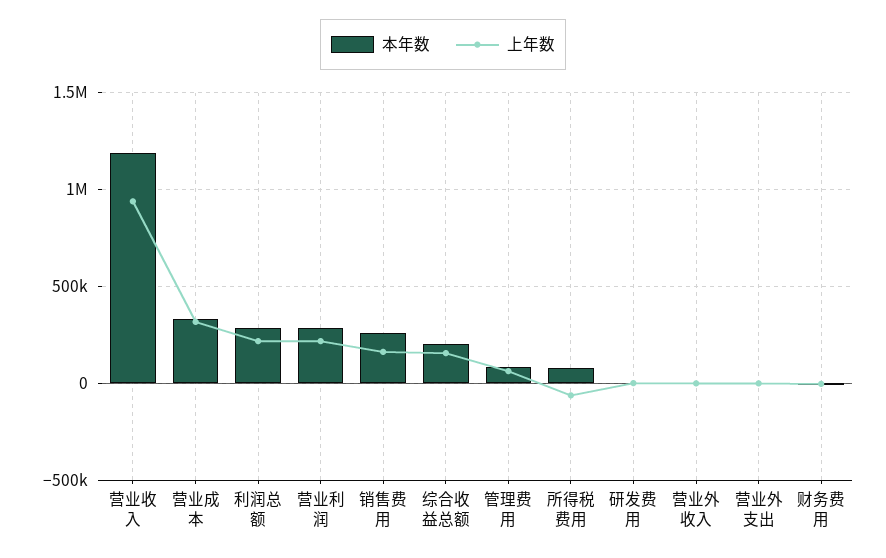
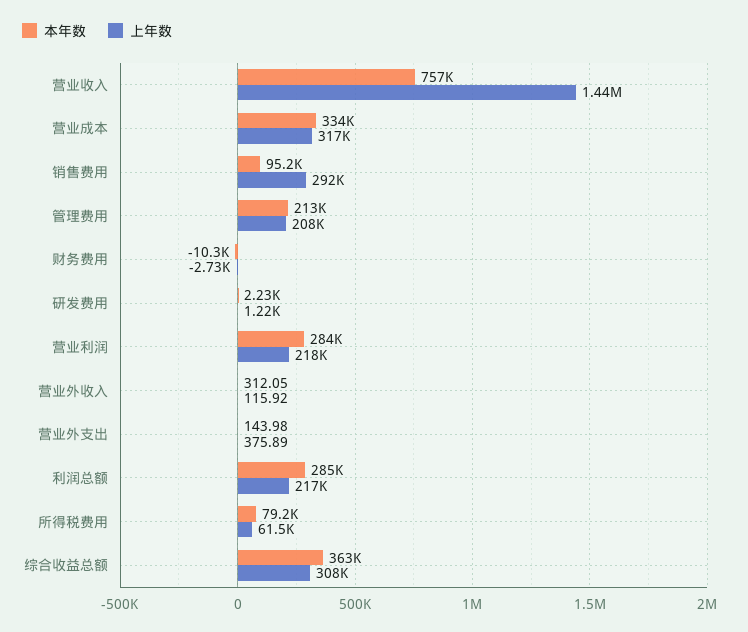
本年数, 营业收入: 1200000 -> 757000
上年数, 营业收入: 950000 -> 1440000
本年数, 销售费用: 250000 -> 95200
上年数, 销售费用: 150000 -> 292000
本年数, 综合收益总额: 200000 -> 363000
上年数, 综合收益总额: 150000 -> 308000
本年数, 管理费用: 100000 -> 213000
上年数, 管理费用: 50000 -> 208000
上年数, 所得税费用: -50000 -> 61500

